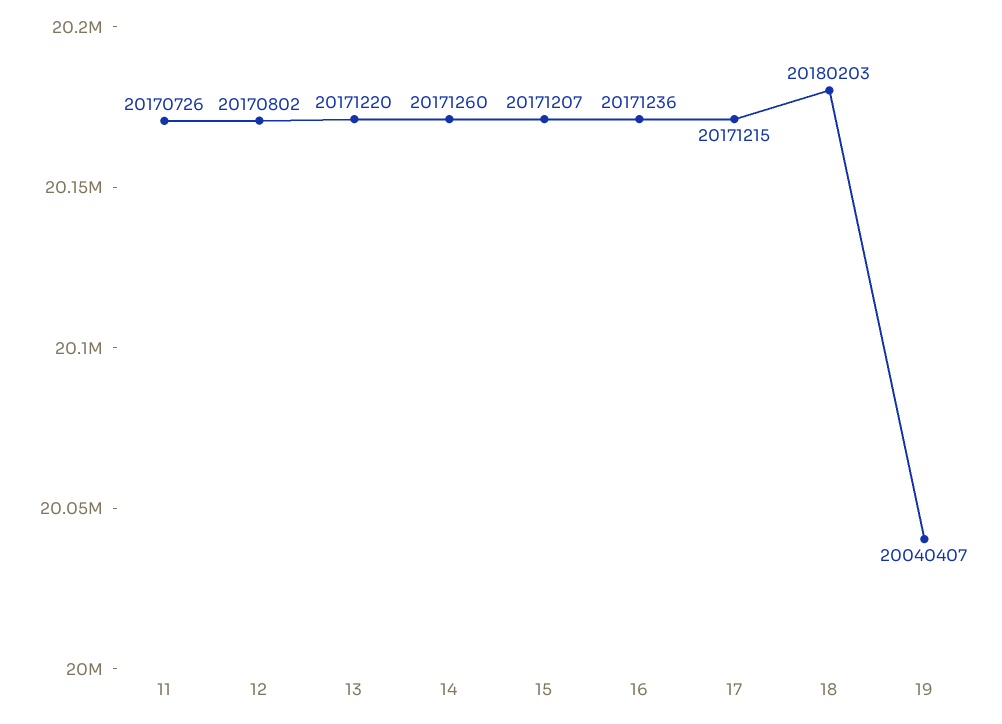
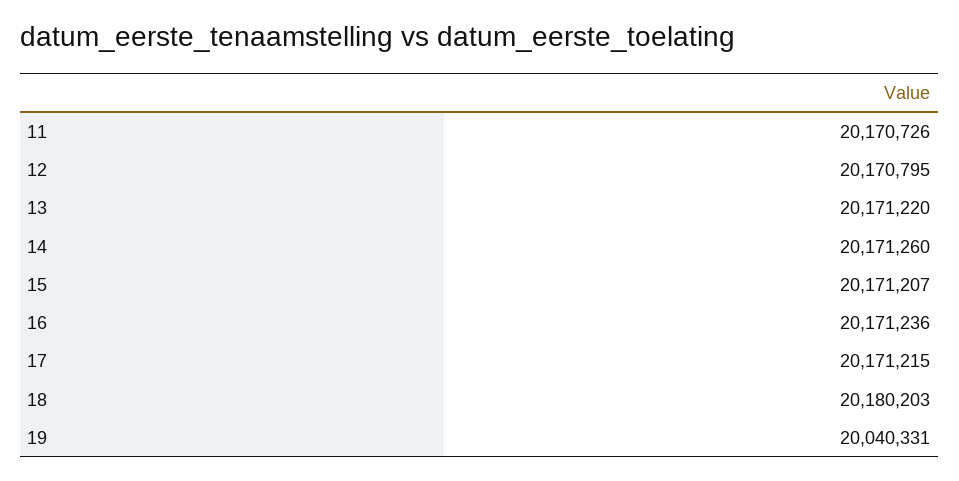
12: 20170802 -> 20170795
19: 20040407 -> 20040331

